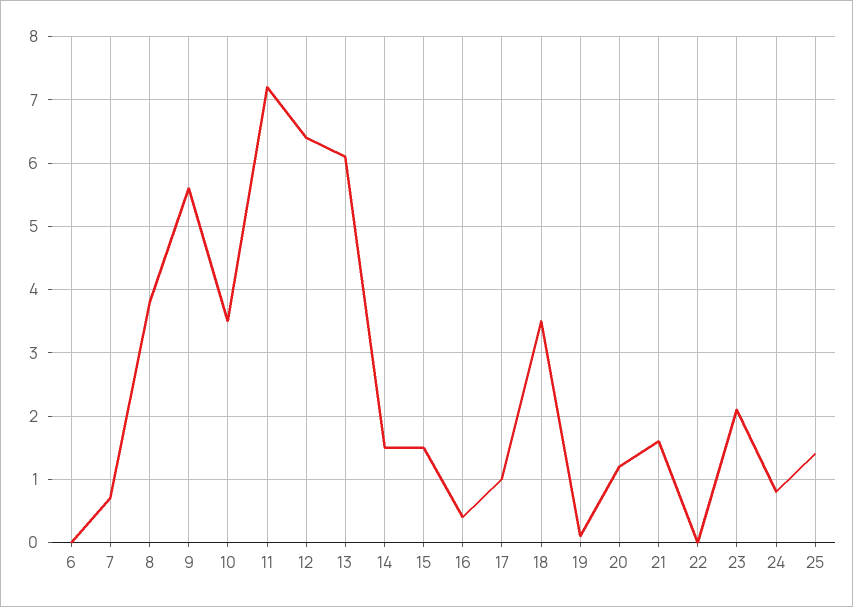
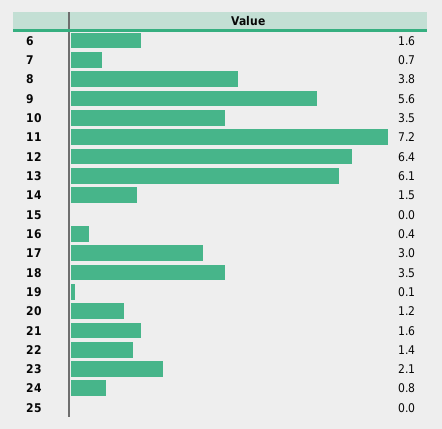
6: 0 -> 1.6
15: 1.5 -> 0
17: 1 -> 3
22: 0 -> 1.4
25: 1.4 -> 0

